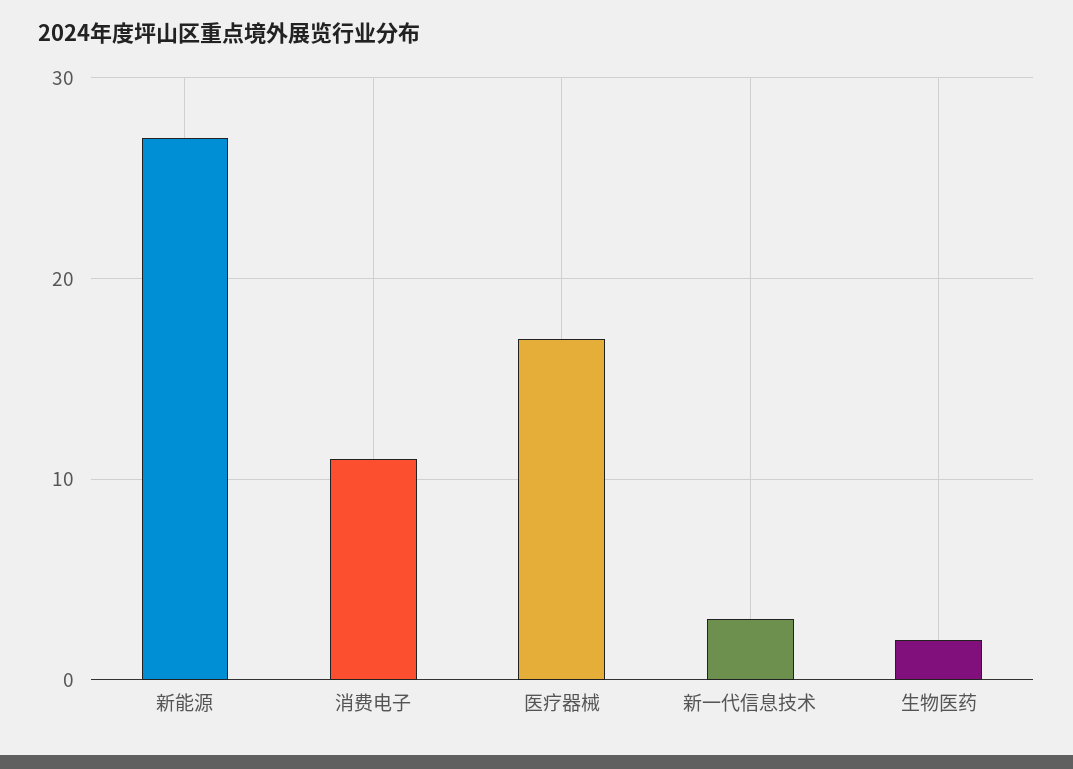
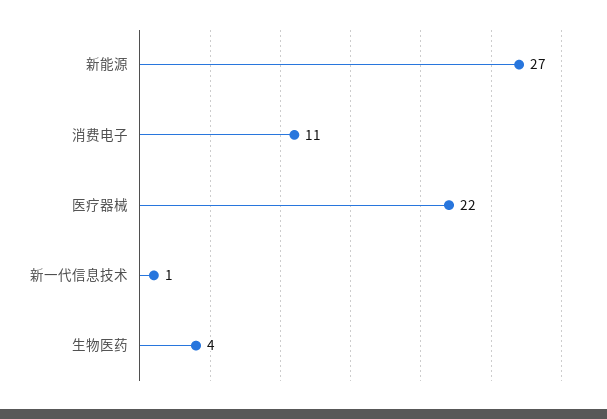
医疗器械: 17 -> 22
新一代信息技术: 3 -> 1
生物医药: 2 -> 4

